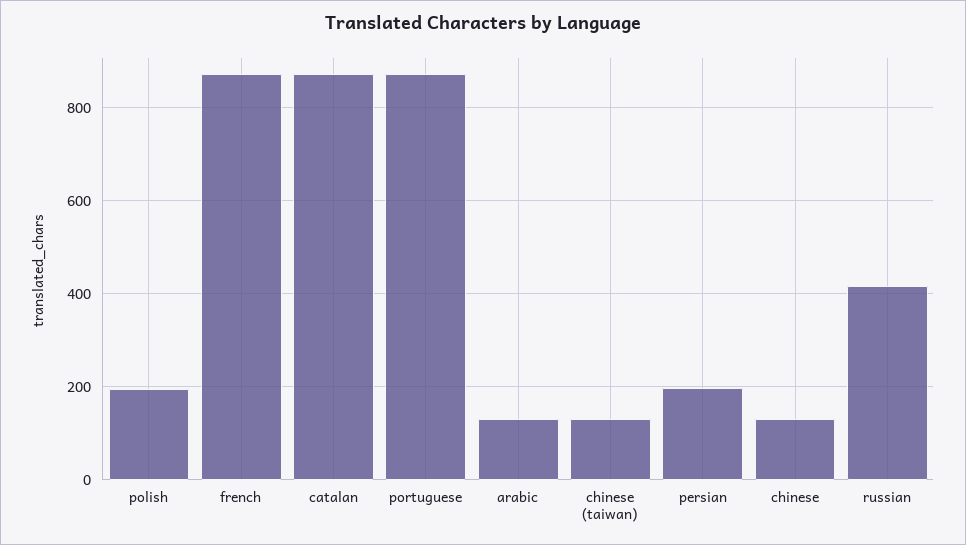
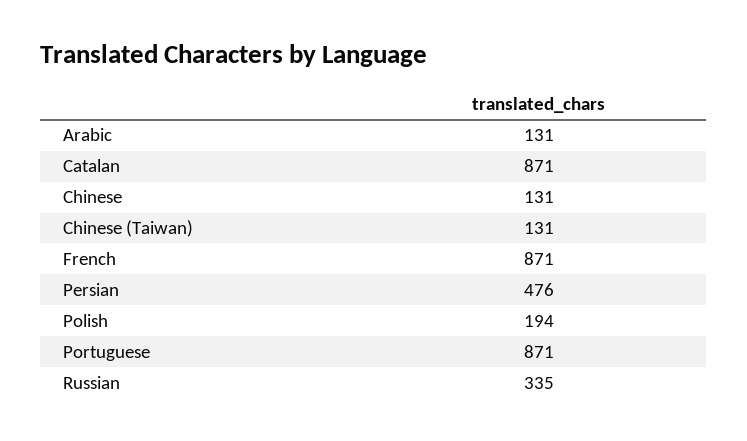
persian: 200 -> 476
russian: 420 -> 335

